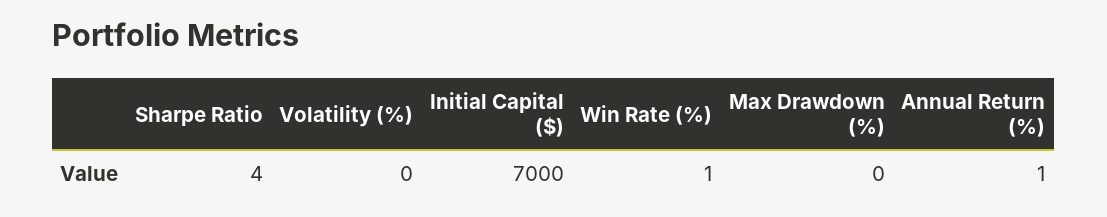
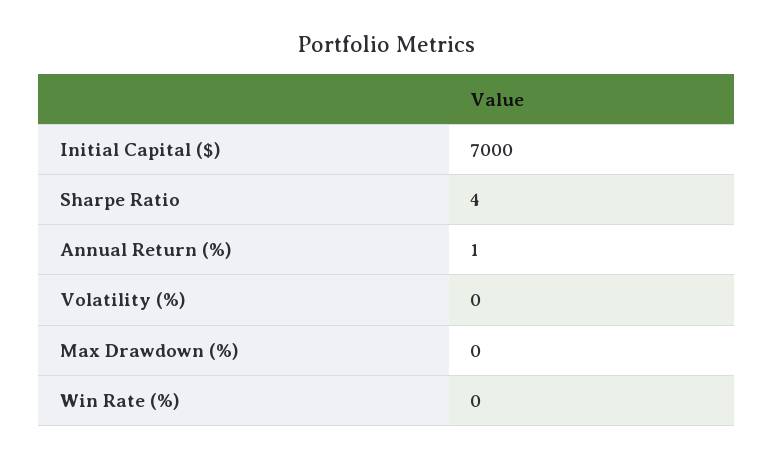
Win Rate (%): 1 -> 0

